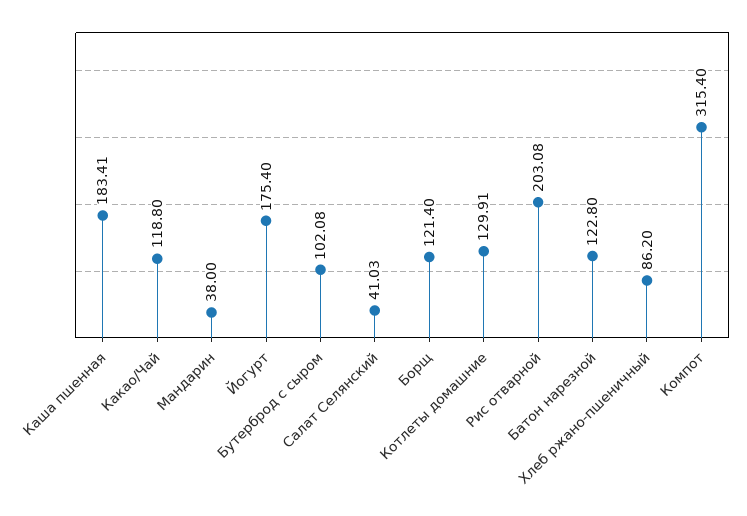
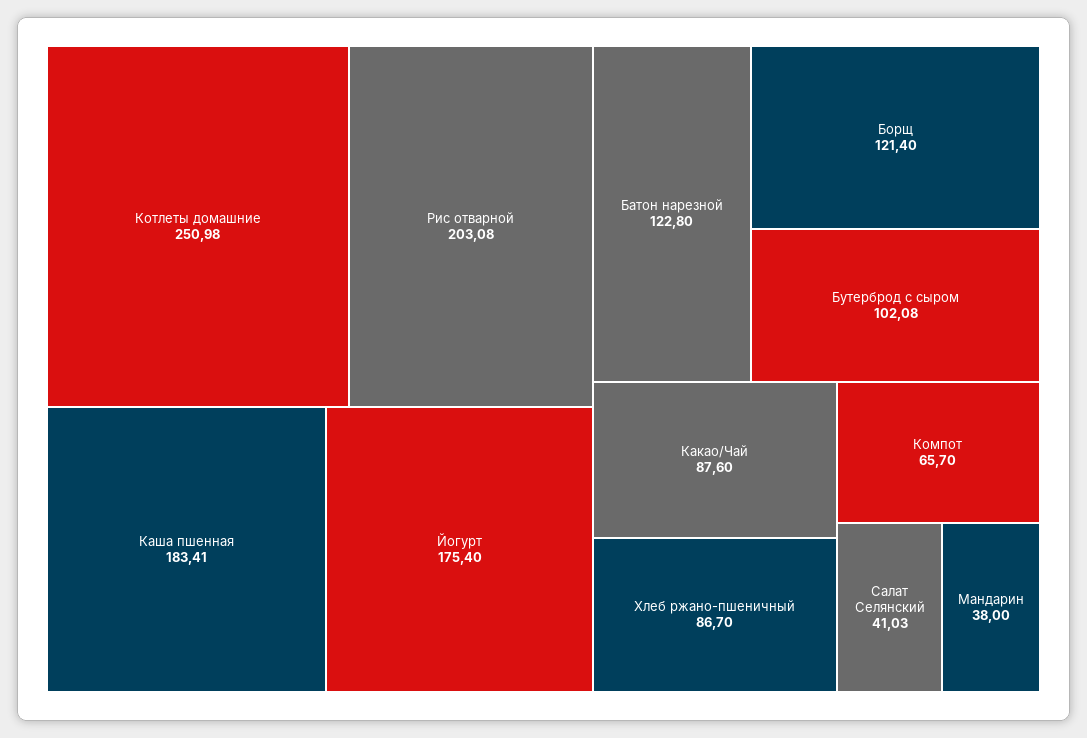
Какао/Чай: 118.8 -> 87.6
Котлеты домашние: 129.91 -> 250.98
Хлеб ржано-пшеничный: 86.2 -> 86.7
Компот: 315.4 -> 65.7

